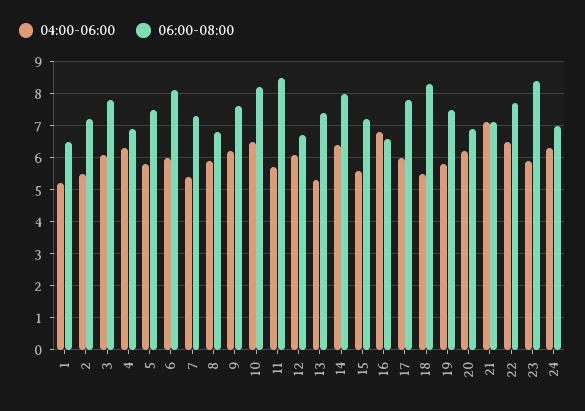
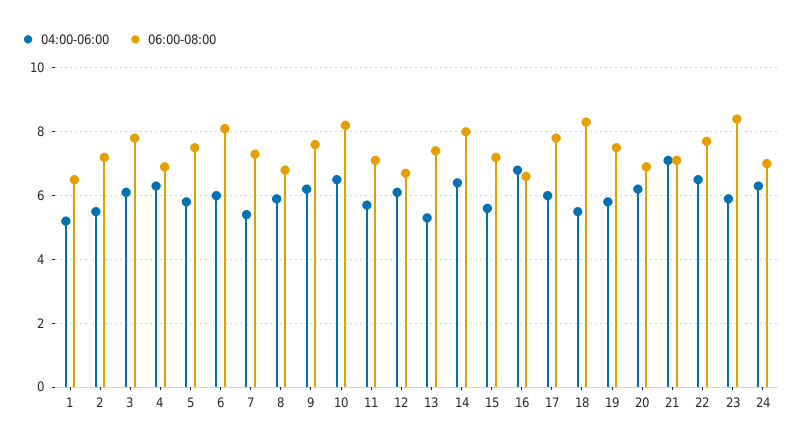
06:00-08:00, 11: 8.5 -> 7

